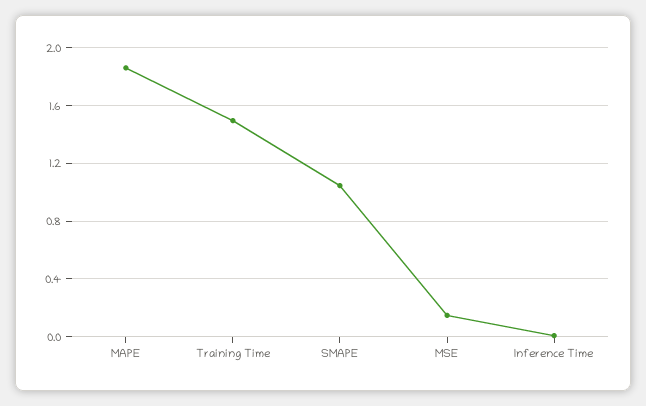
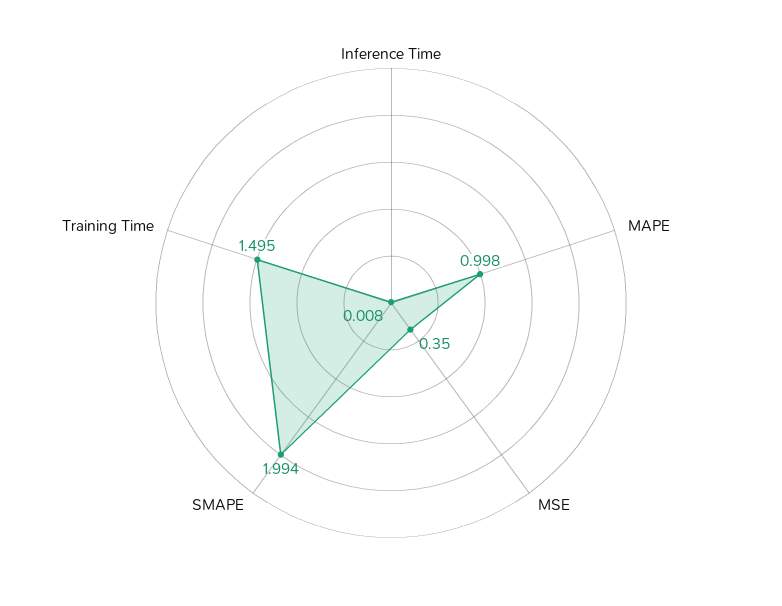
MAPE: 1.85 -> 0.998
SMAPE: 1.05 -> 1.994
MSE: 0.15 -> 0.35

